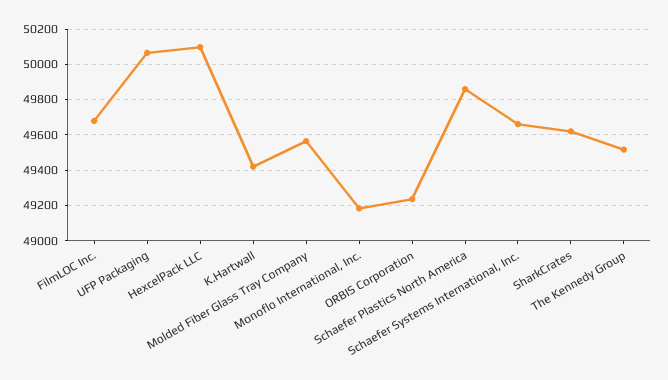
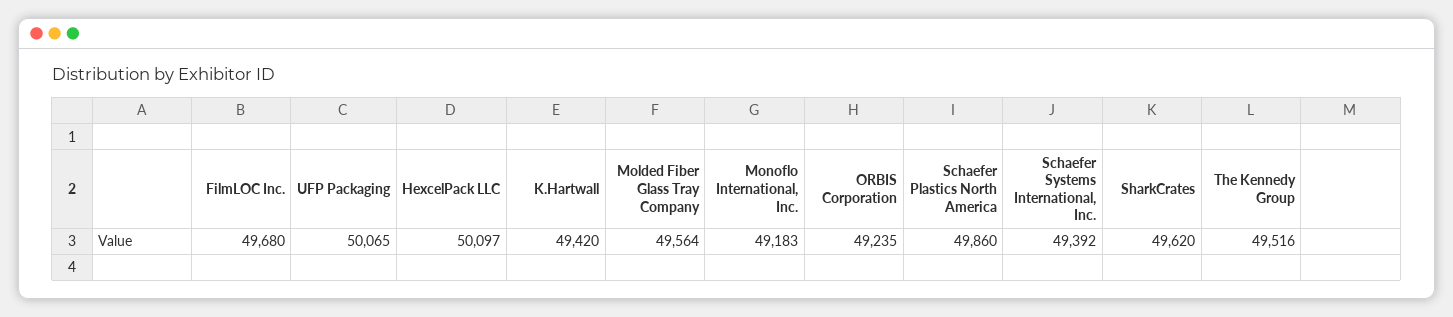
Schaefer Systems International, Inc.: 49650 -> 49392

